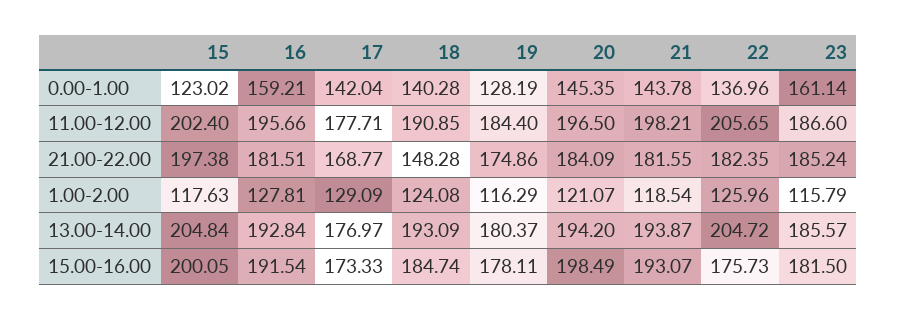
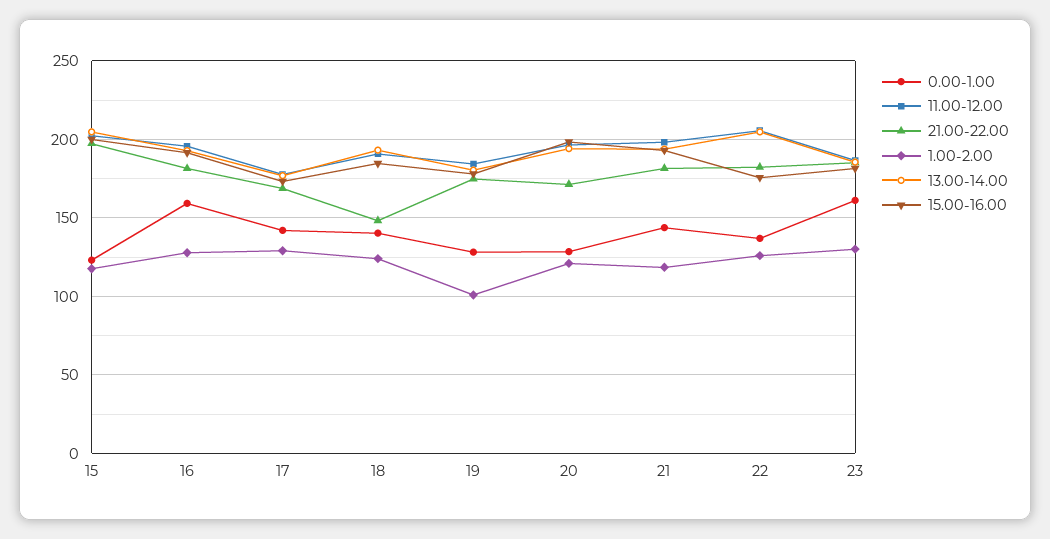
0.00-1.00, 20: 145.35 -> 130
21.00-22.00, 20: 184.09 -> 170
1.00-2.00, 19: 116.29 -> 100
1.00-2.00, 23: 115.79 -> 130

